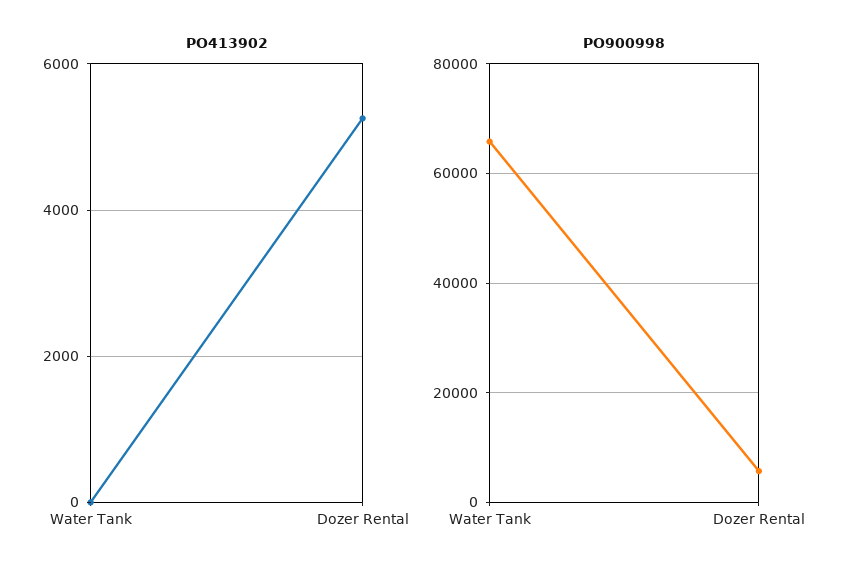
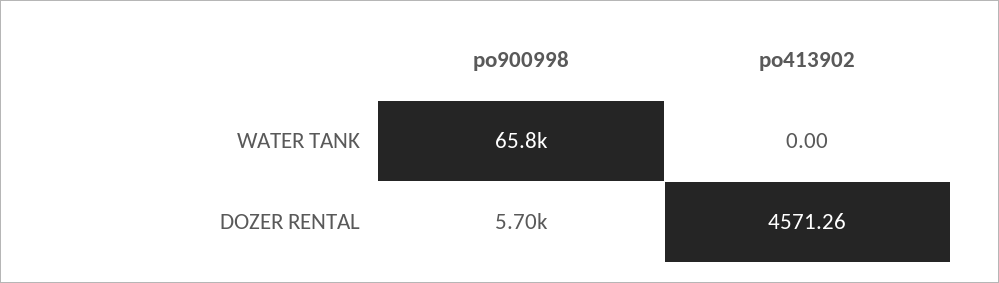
PO413902, Dozer Rental: 5200 -> 4571.26

